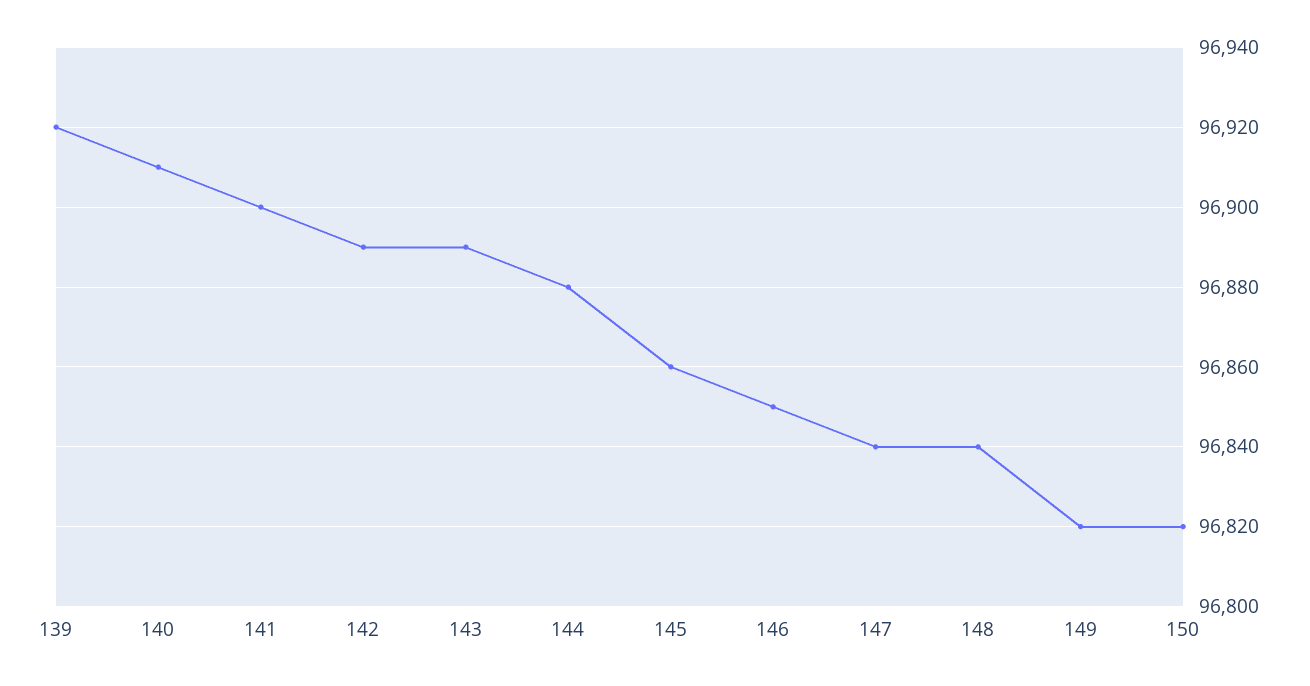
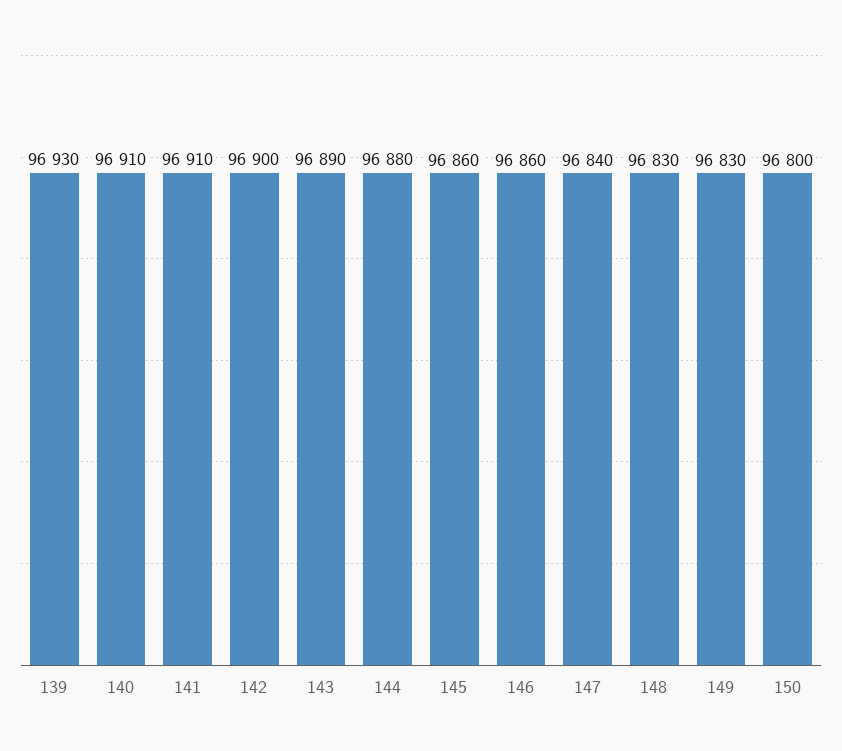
139: 96920 -> 96930
141: 96900 -> 96910
142: 96890 -> 96900
146: 96850 -> 96860
148: 96840 -> 96830
149: 96820 -> 96830
150: 96820 -> 96800

